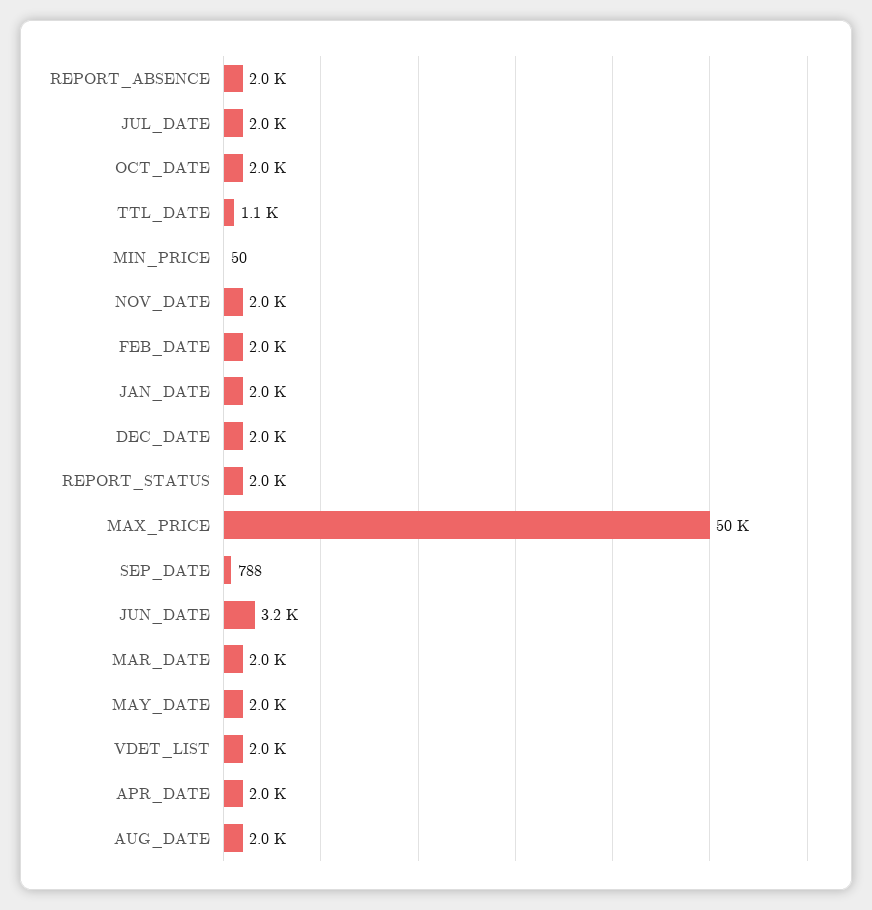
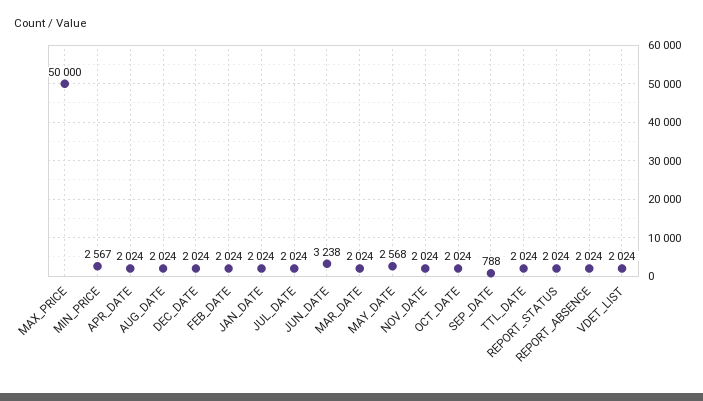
TTL_DATE: 1100 -> 2024
MIN_PRICE: 50 -> 2567
MAY_DATE: 2000 -> 2568

